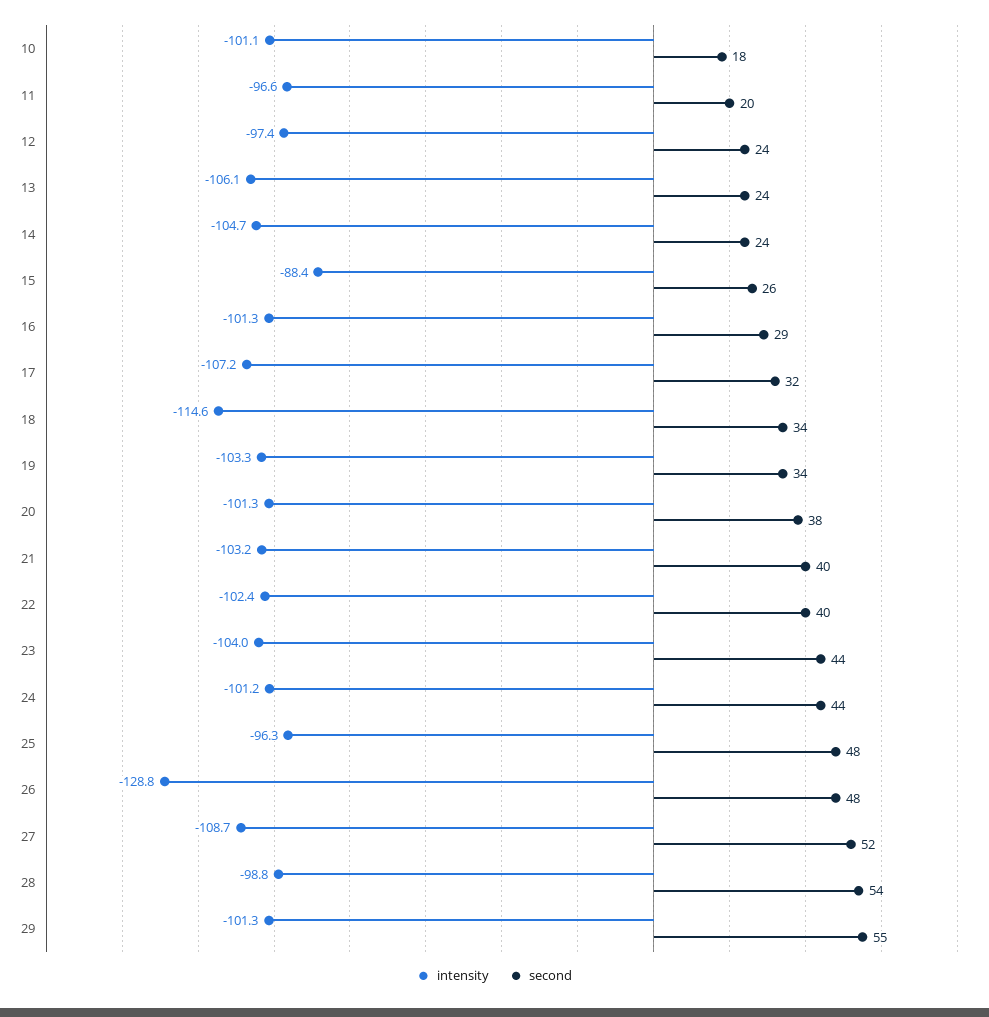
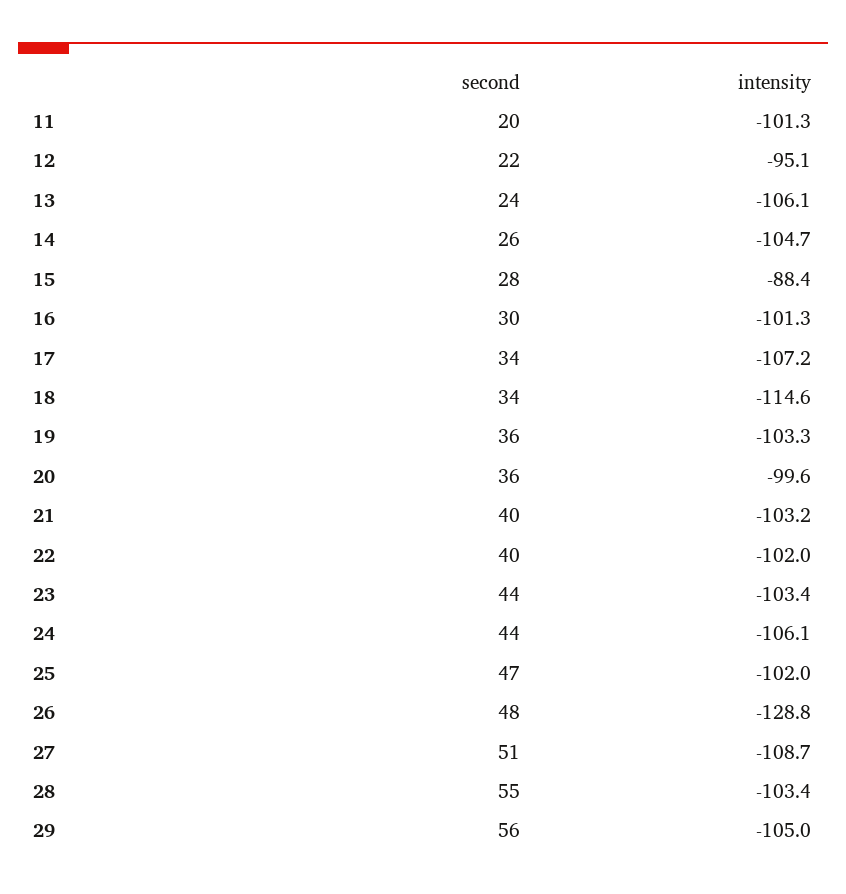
intensity, 10: -101.1 -> none
second, 10: 18 -> none
intensity, 11: -96.6 -> -101.3
intensity, 12: -97.4 -> -95.1
second, 12: 24 -> 22
second, 14: 24 -> 26
second, 15: 26 -> 28
second, 16: 29 -> 30
second, 17: 32 -> 34
second, 19: 34 -> 36
intensity, 20: -101.3 -> -99.6
second, 20: 38 -> 36
intensity, 22: -102.4 -> -102
intensity, 23: -104 -> -103.4
intensity, 24: -101.2 -> -106.1
intensity, 25: -96.3 -> -102
second, 25: 48 -> 47
second, 27: 52 -> 51
intensity, 28: -98.8 -> -103.4
second, 28: 54 -> 55
intensity, 29: -101.3 -> -105
second, 29: 55 -> 56

